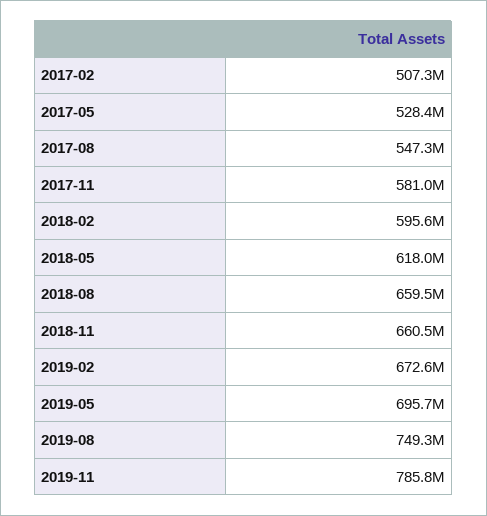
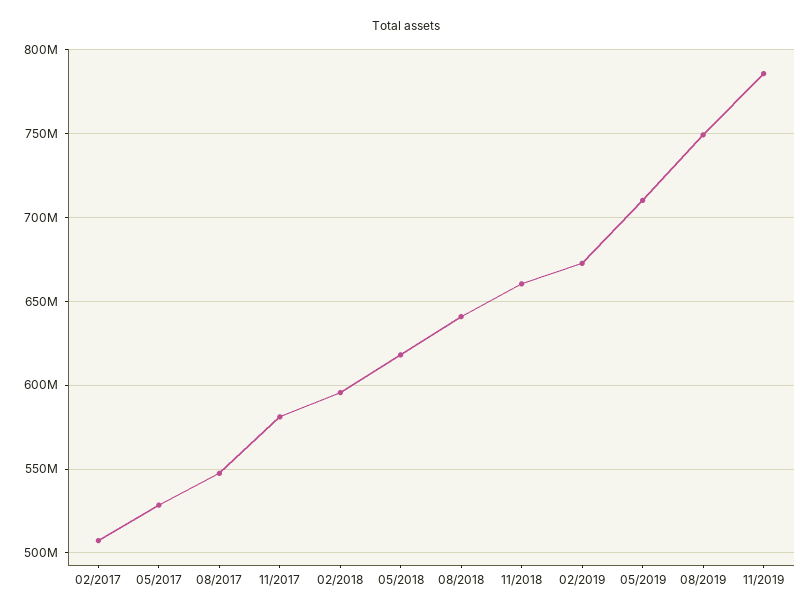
2018-08: 659500000 -> 640000000
2019-05: 695700000 -> 710000000

